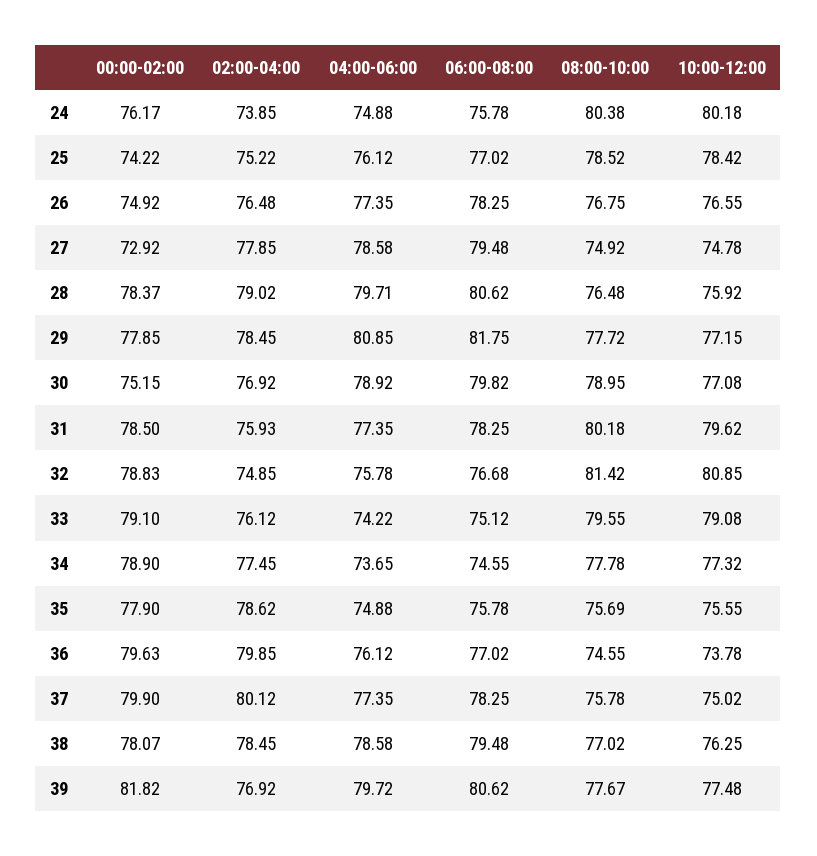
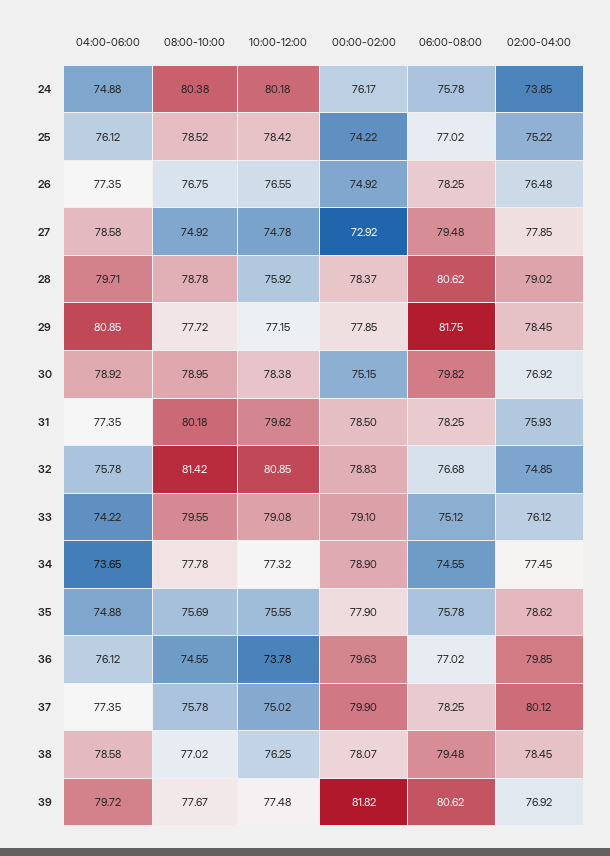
08:00-10:00, 28: 76.48 -> 78.78
10:00-12:00, 30: 77.08 -> 78.38

